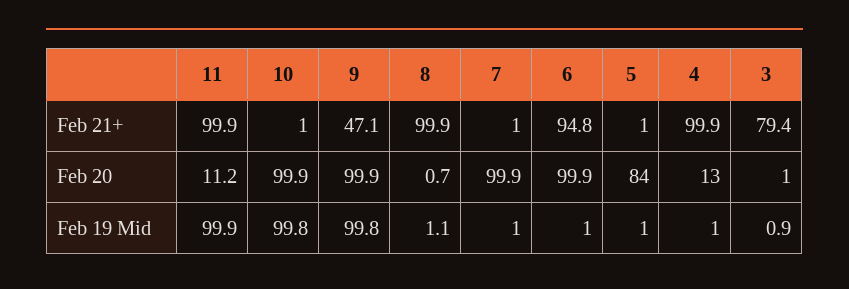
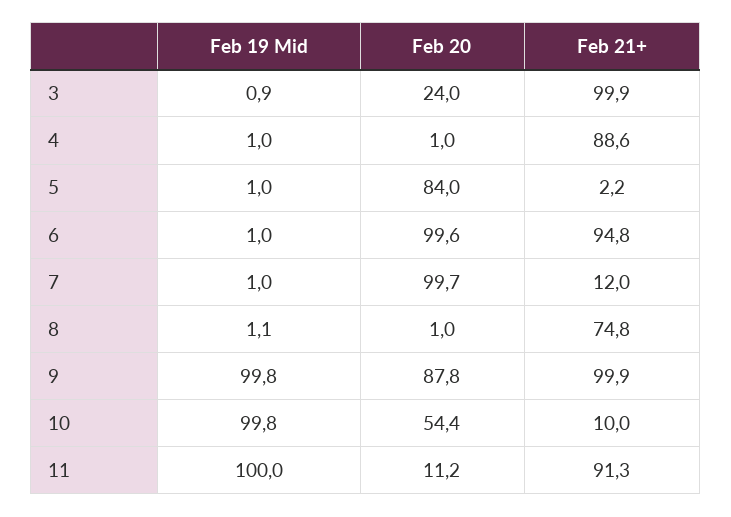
11, Feb 21+: 99.9 -> 91.3
10, Feb 21+: 1 -> 10
9, Feb 21+: 47.1 -> 99.9
8, Feb 21+: 99.9 -> 74.8
7, Feb 21+: 1 -> 12
5, Feb 21+: 1 -> 2.2
4, Feb 21+: 99.9 -> 88.6
3, Feb 21+: 79.4 -> 99.9
10, Feb 20: 99.9 -> 54.4
9, Feb 20: 99.9 -> 87.8
8, Feb 20: 0.7 -> 1
7, Feb 20: 99.9 -> 99.7
6, Feb 20: 99.9 -> 99.6
4, Feb 20: 13 -> 1
3, Feb 20: 1 -> 24
11, Feb 19 Mid: 99.9 -> 100

